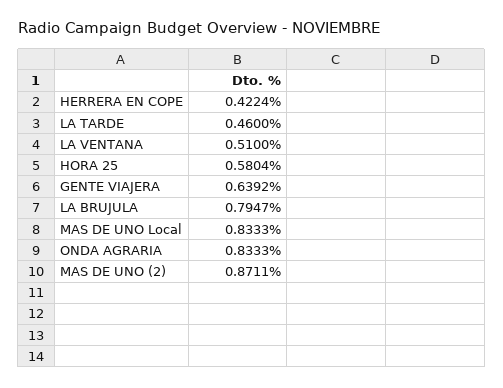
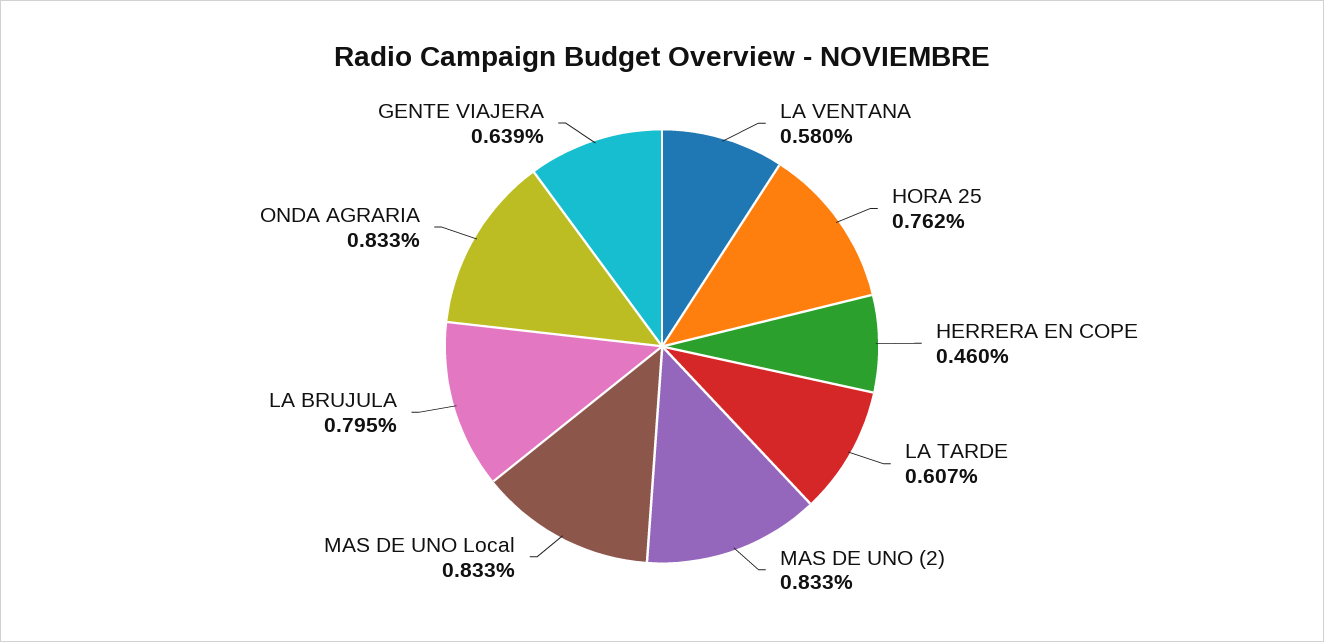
HERRERA EN COPE: 0.4224 -> 0.46
LA TARDE: 0.46 -> 0.607
LA VENTANA: 0.51 -> 0.58
HORA 25: 0.5804 -> 0.762
MAS DE UNO (2): 0.8711 -> 0.833

